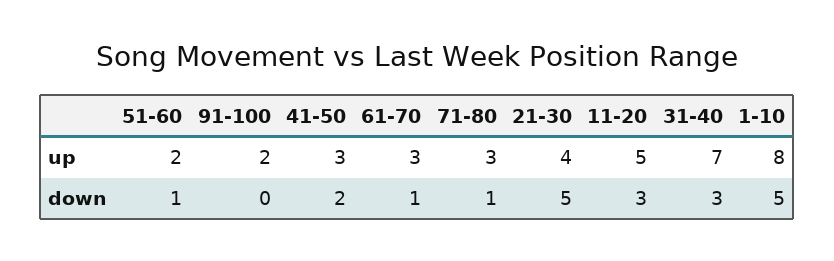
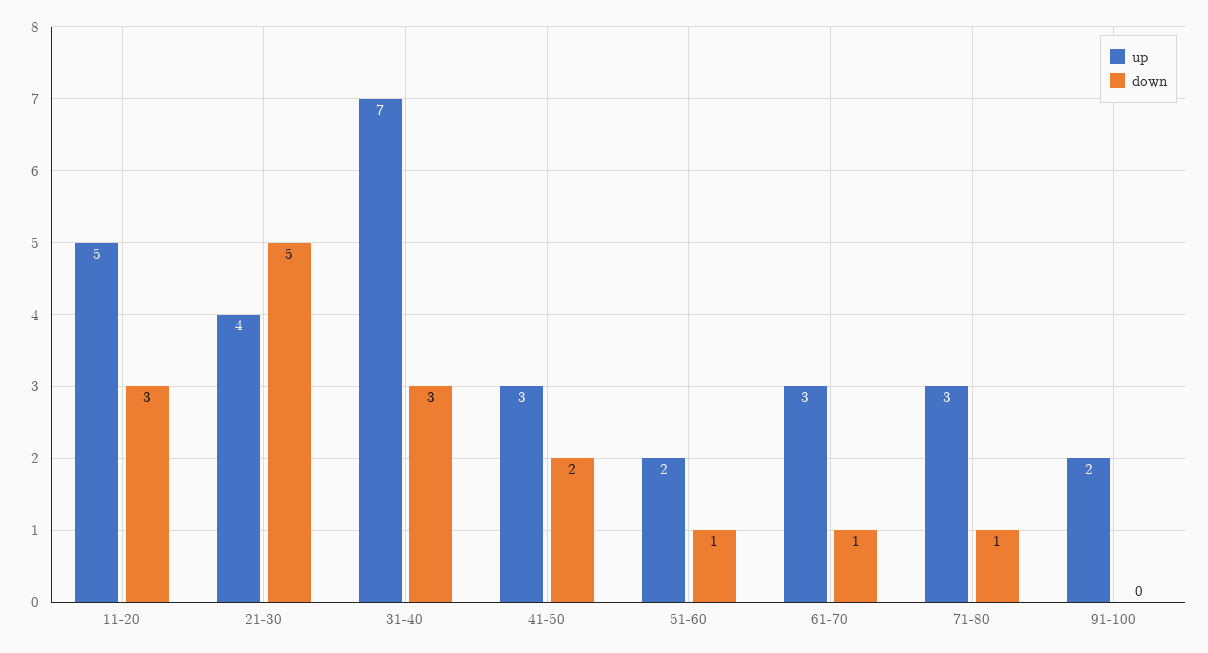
up, 1-10: 8 -> none
down, 1-10: 5 -> none

